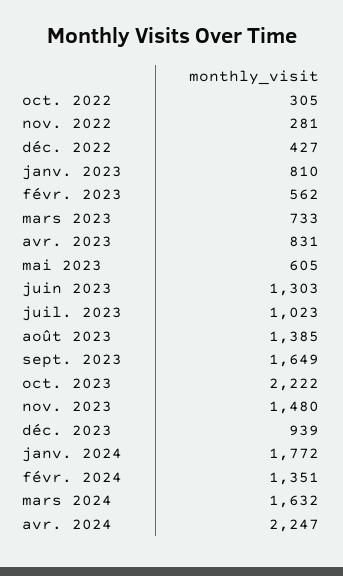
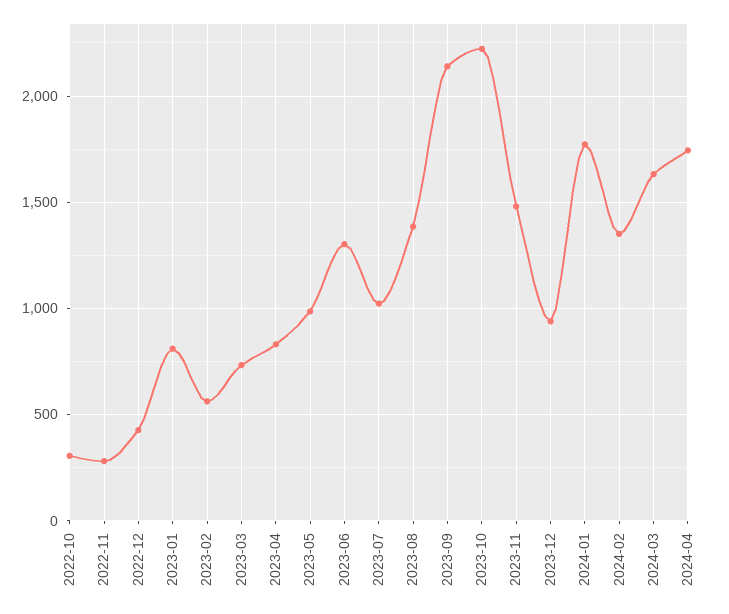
mai 2023: 605 -> 1000
sept. 2023: 1649 -> 2150
avr. 2024: 2247 -> 1750

